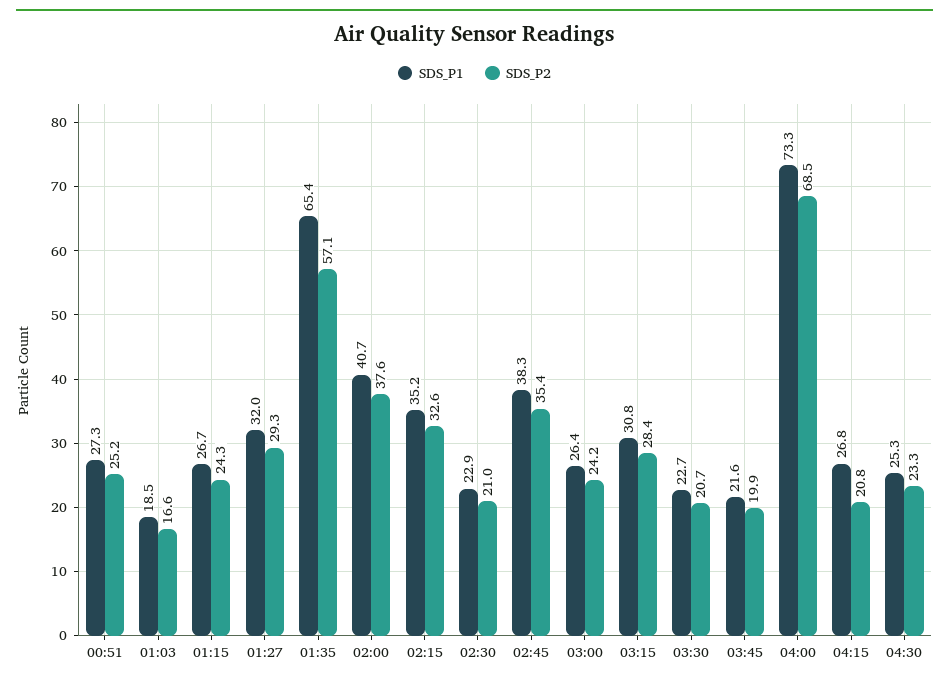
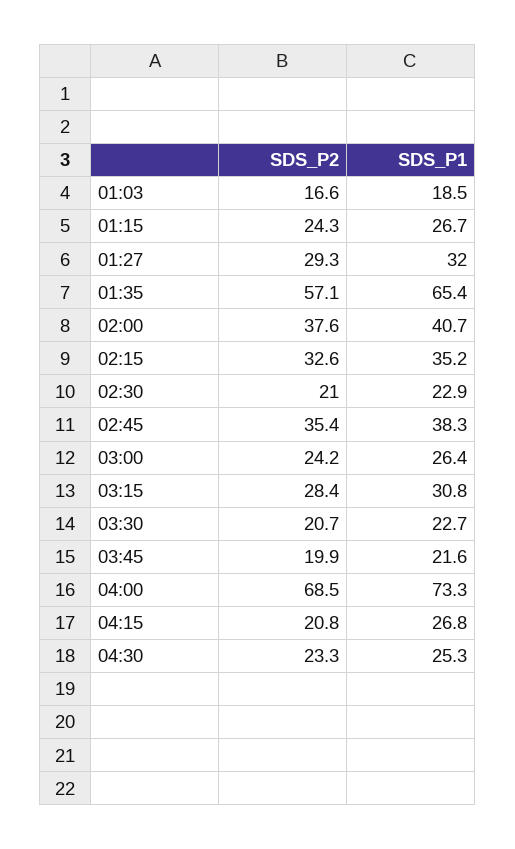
SDS_P1, 00:51: 27.3 -> none
SDS_P2, 00:51: 25.2 -> none

